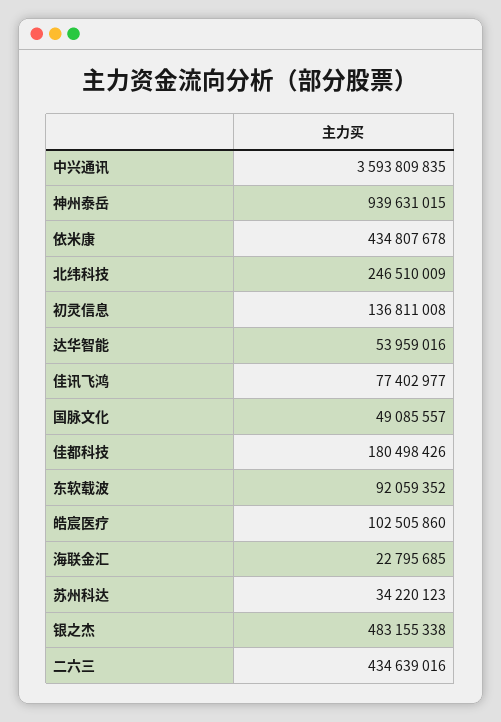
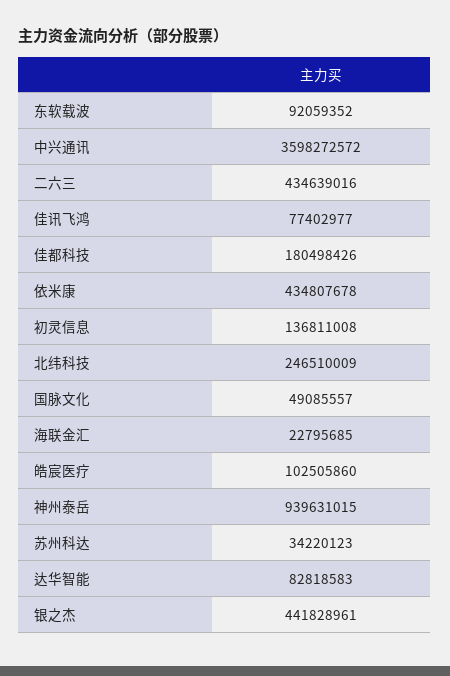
中兴通讯: 3593809835 -> 3598272572
达华智能: 53959016 -> 82818583
银之杰: 483155338 -> 441828961

